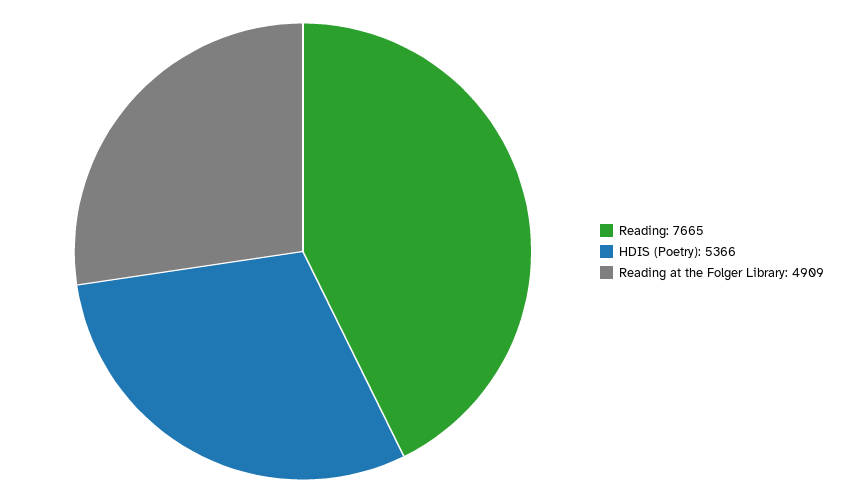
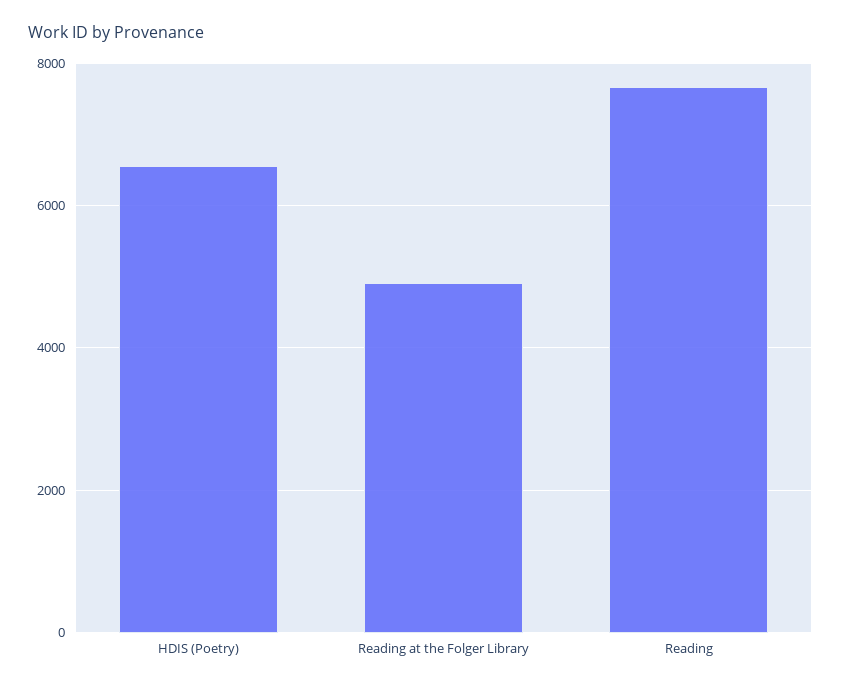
HDIS (Poetry): 5366 -> 6600

